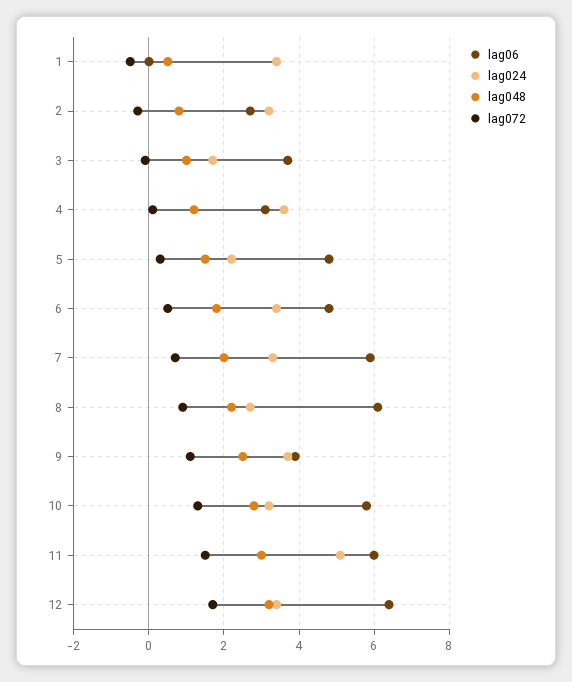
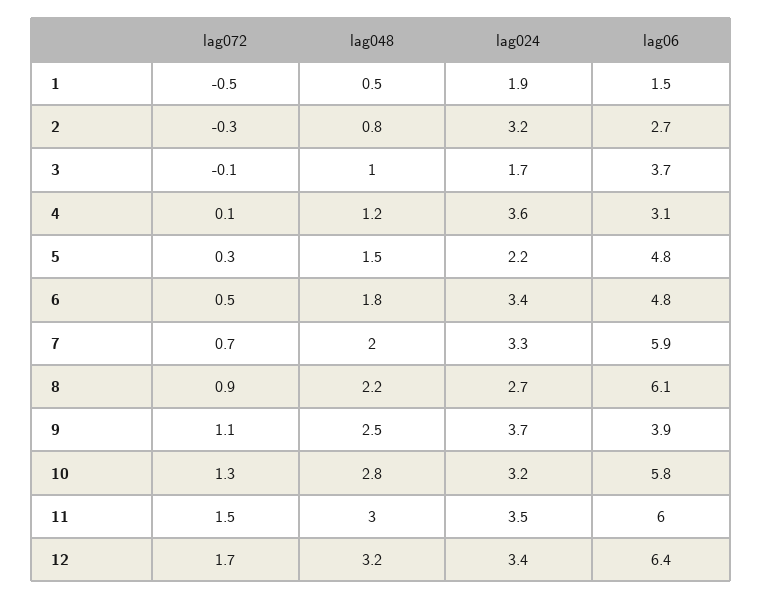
lag06, 1: 0 -> 1.5
lag024, 1: 3.5 -> 1.9
lag024, 11: 5 -> 3.5

